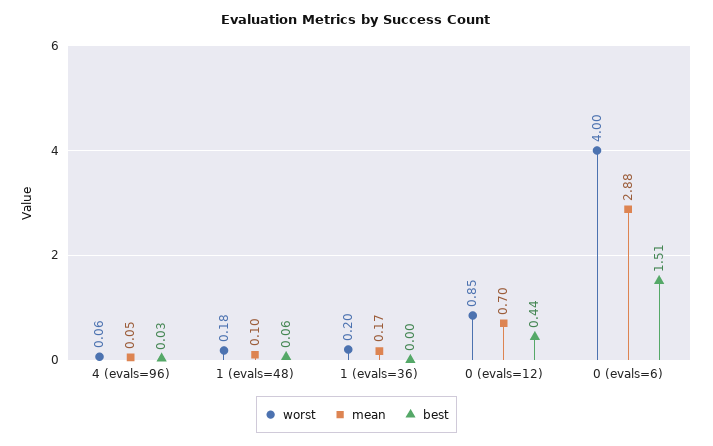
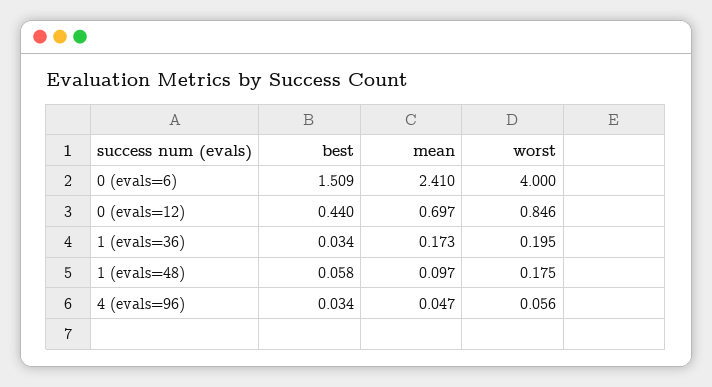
best, 1 (evals=36): 0 -> 0.034
mean, 0 (evals=6): 2.88 -> 2.41

